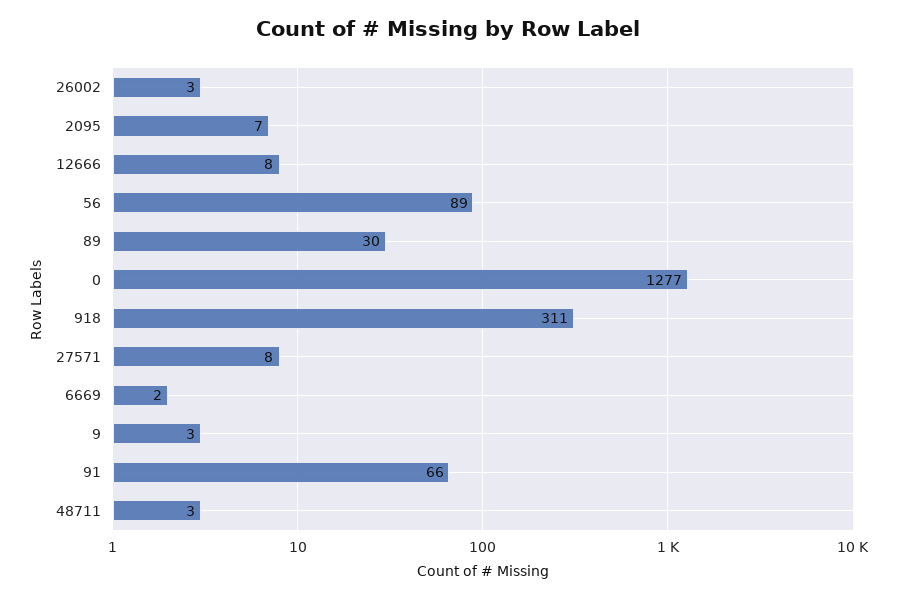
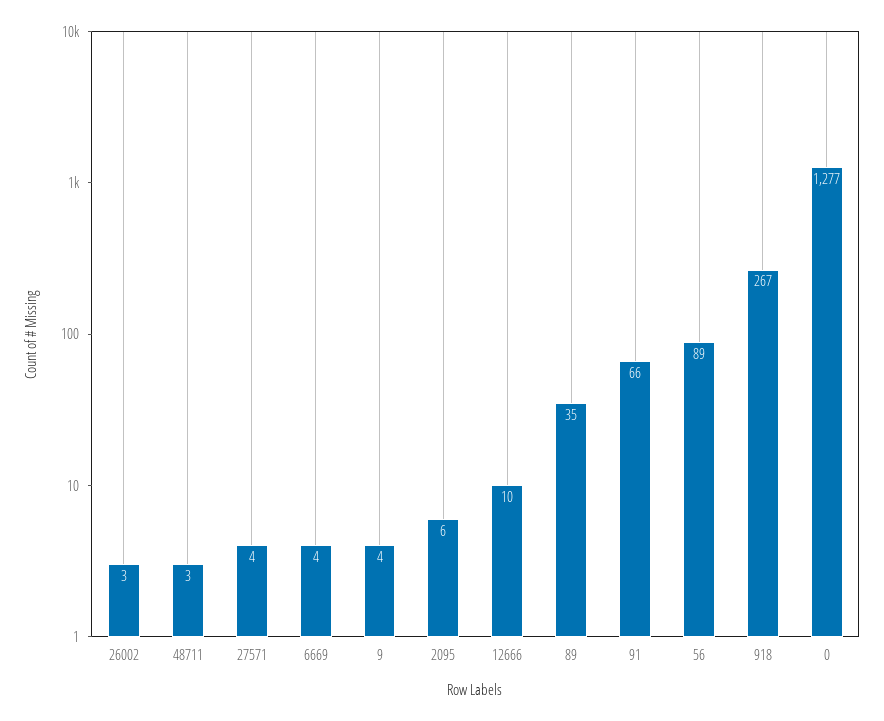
2095: 7 -> 6
12666: 8 -> 10
89: 30 -> 35
918: 311 -> 267
27571: 8 -> 4
6669: 2 -> 4
9: 3 -> 4

